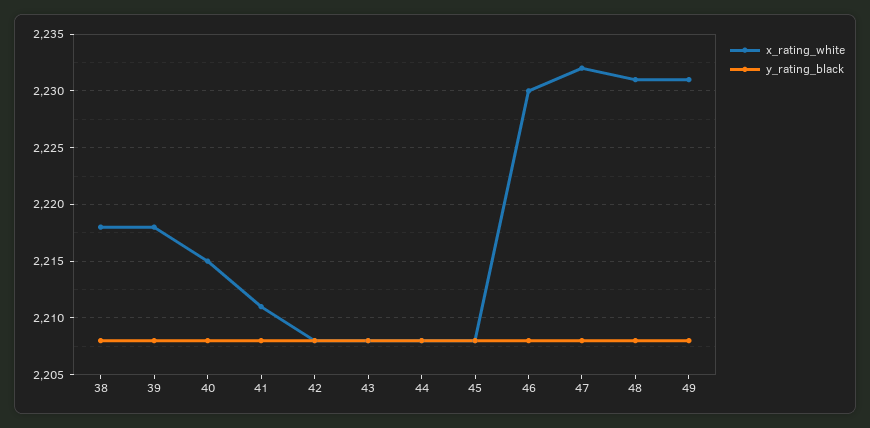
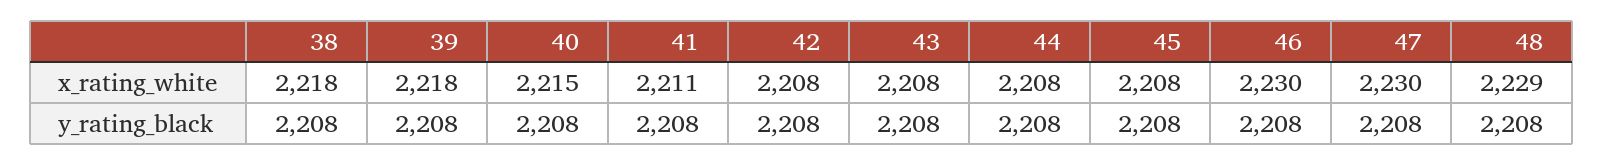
x_rating_white, 47: 2232 -> 2230
x_rating_white, 48: 2231 -> 2229
x_rating_white, 49: 2231 -> none
y_rating_black, 49: 2208 -> none

